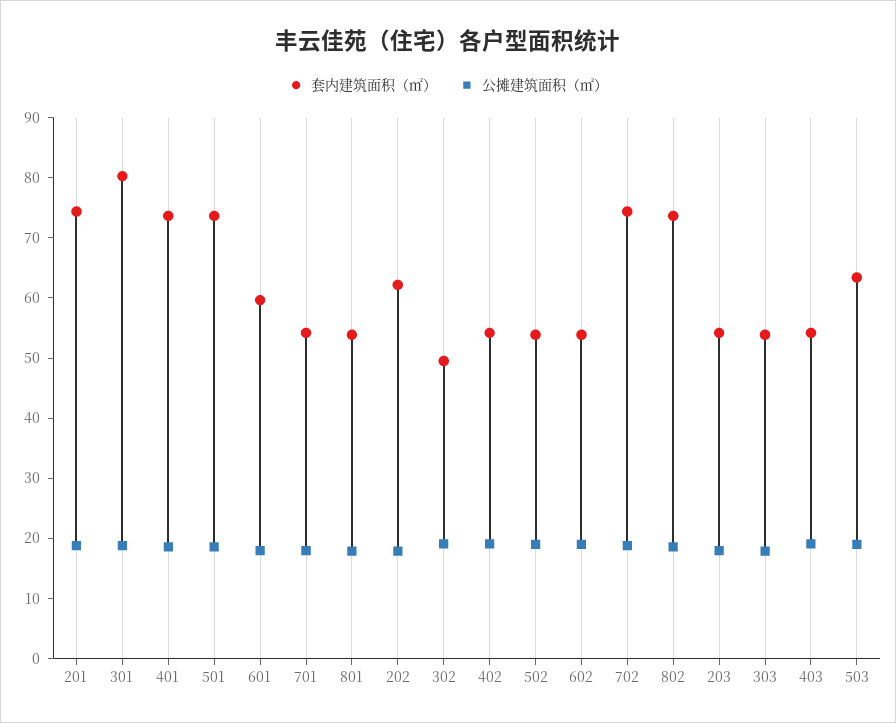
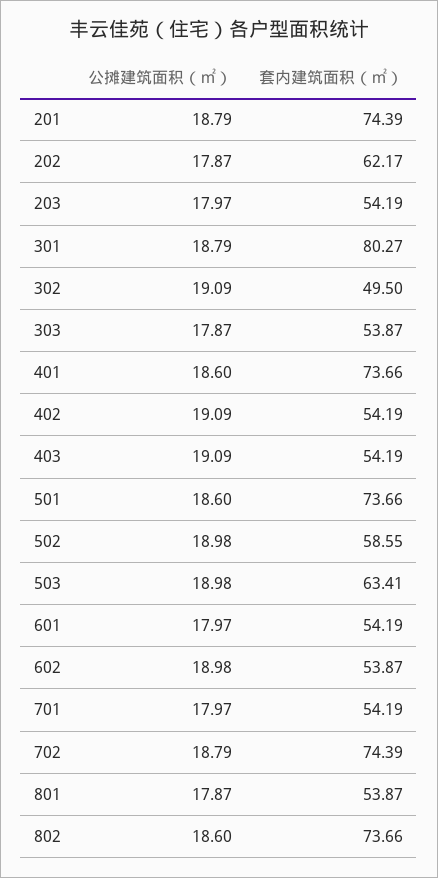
套内建筑面积（㎡）, 601: 60 -> 54.19
套内建筑面积（㎡）, 502: 54 -> 58.55

